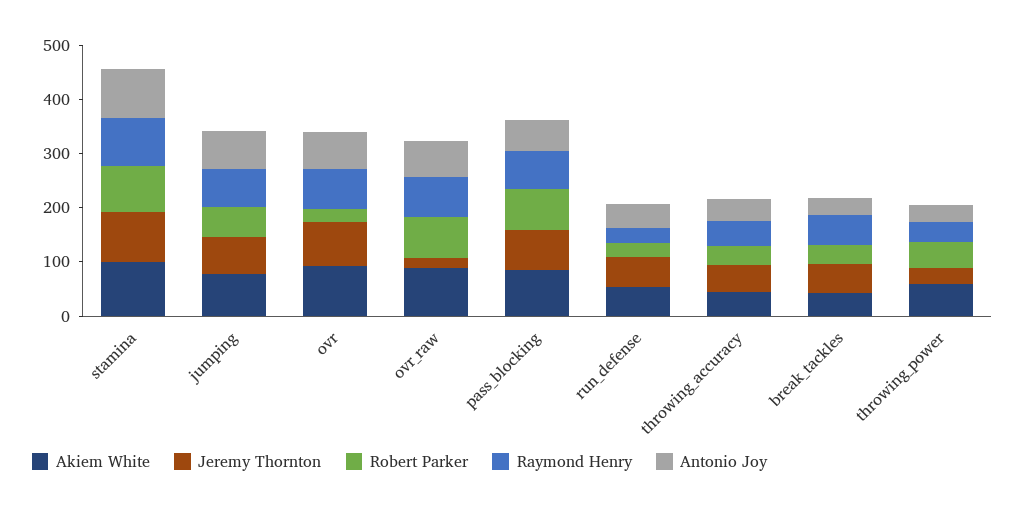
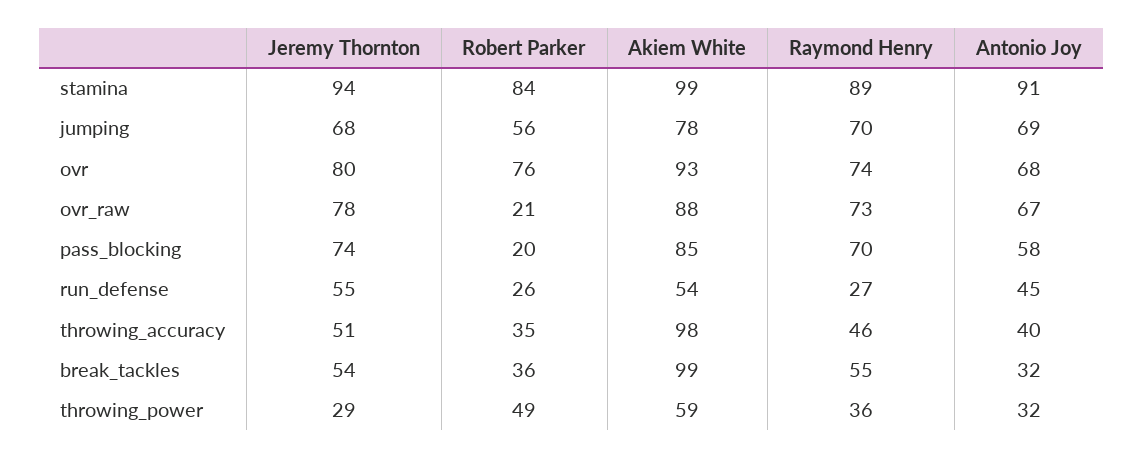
Robert Parker, ovr: 20 -> 76
Jeremy Thornton, ovr_raw: 20 -> 78
Robert Parker, ovr_raw: 80 -> 21
Robert Parker, pass_blocking: 80 -> 20
Akiem White, throwing_accuracy: 40 -> 98
Akiem White, break_tackles: 40 -> 99

